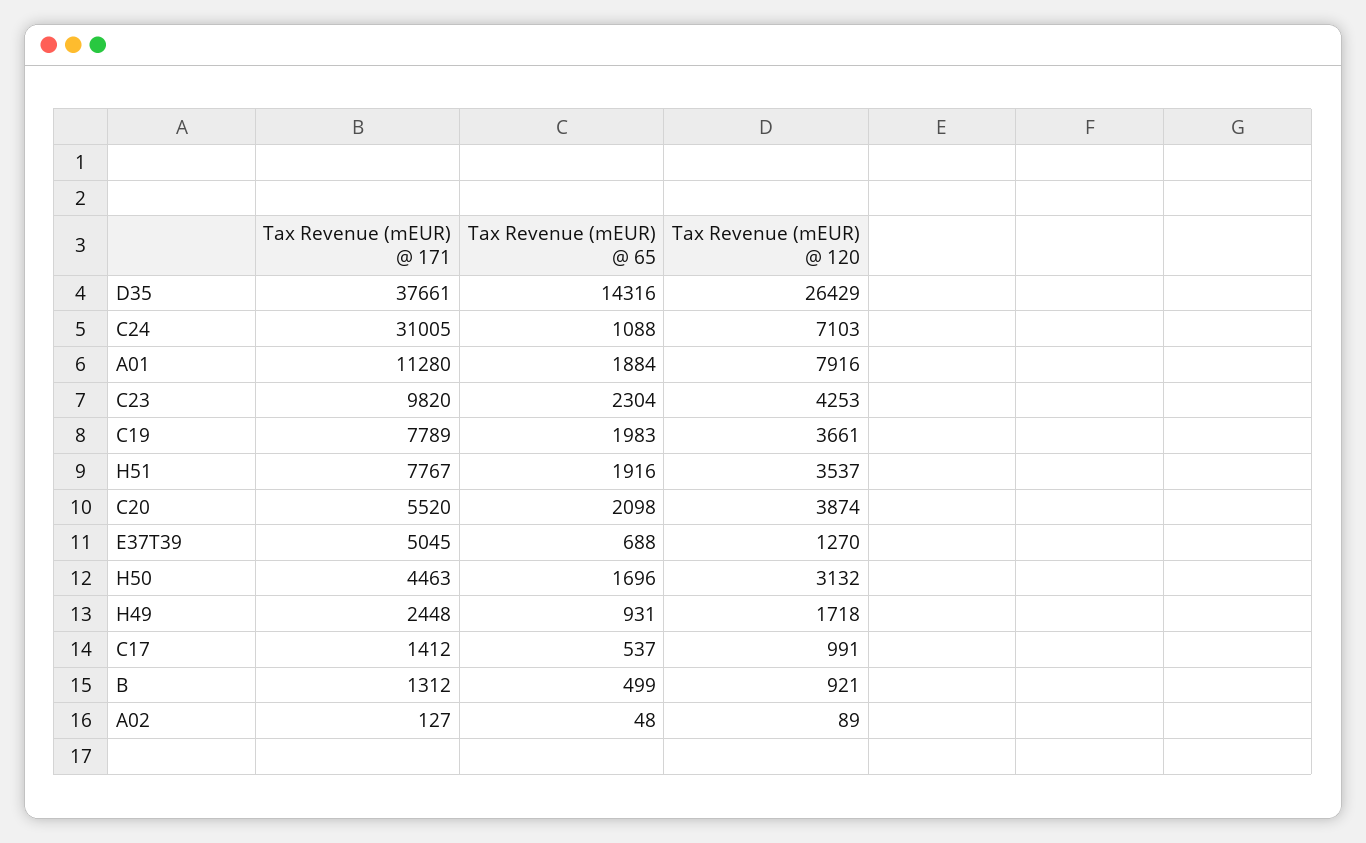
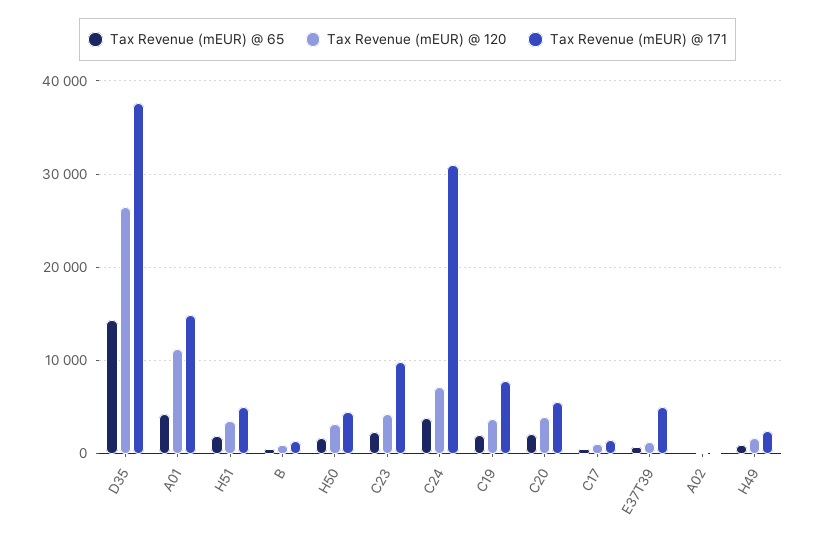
Tax Revenue (mEUR) @ 65, C24: 1088 -> 4000
Tax Revenue (mEUR) @ 171, A01: 11280 -> 15000
Tax Revenue (mEUR) @ 65, A01: 1884 -> 4000
Tax Revenue (mEUR) @ 120, A01: 7916 -> 11000
Tax Revenue (mEUR) @ 171, H51: 7767 -> 5000

